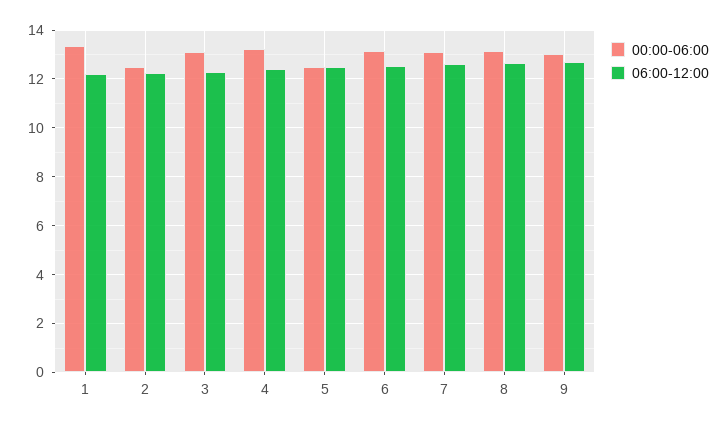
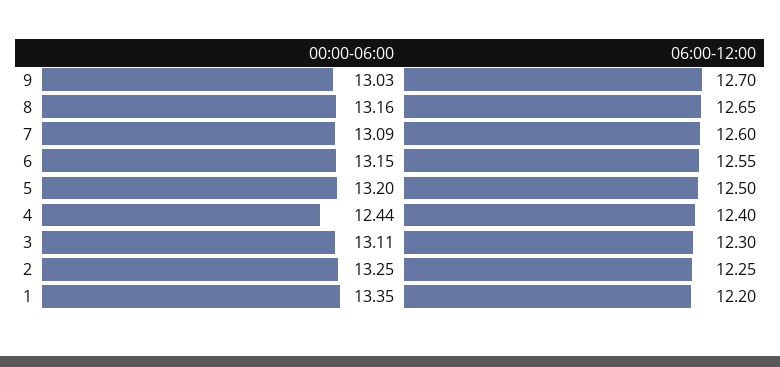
00:00-06:00, 2: 12.5 -> 13.25
00:00-06:00, 4: 13.25 -> 12.44
00:00-06:00, 5: 12.5 -> 13.2

